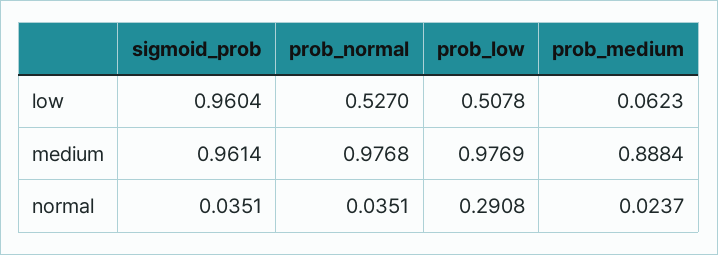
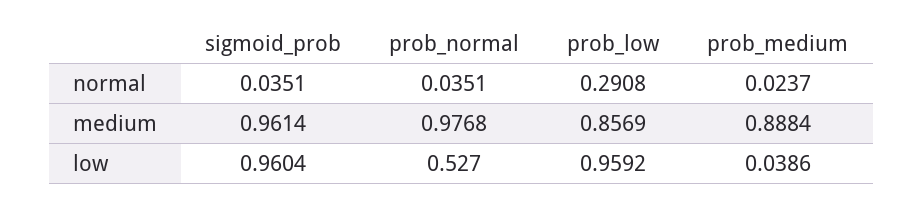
prob_low, low: 0.5078 -> 0.9592
prob_medium, low: 0.0623 -> 0.0386
prob_low, medium: 0.9769 -> 0.8569

